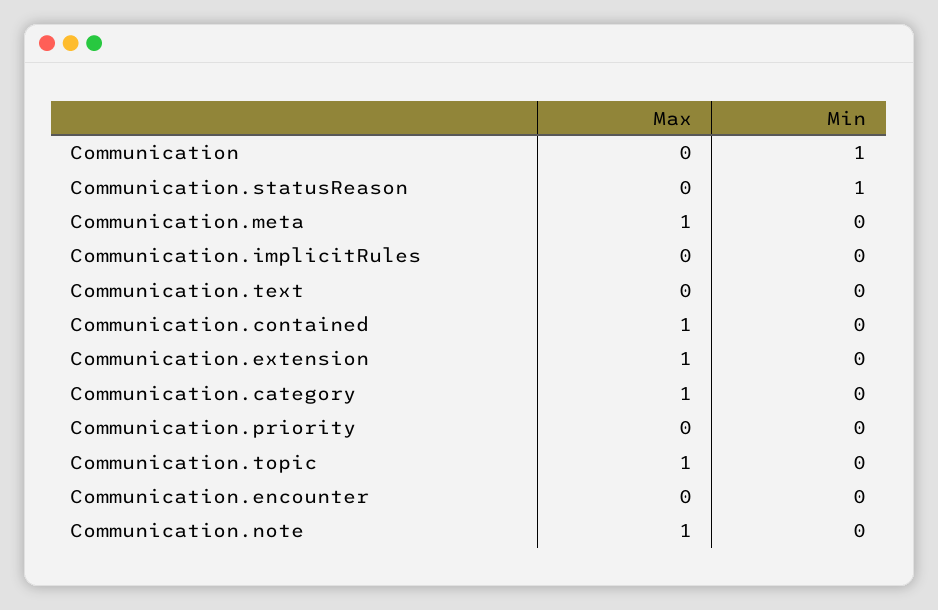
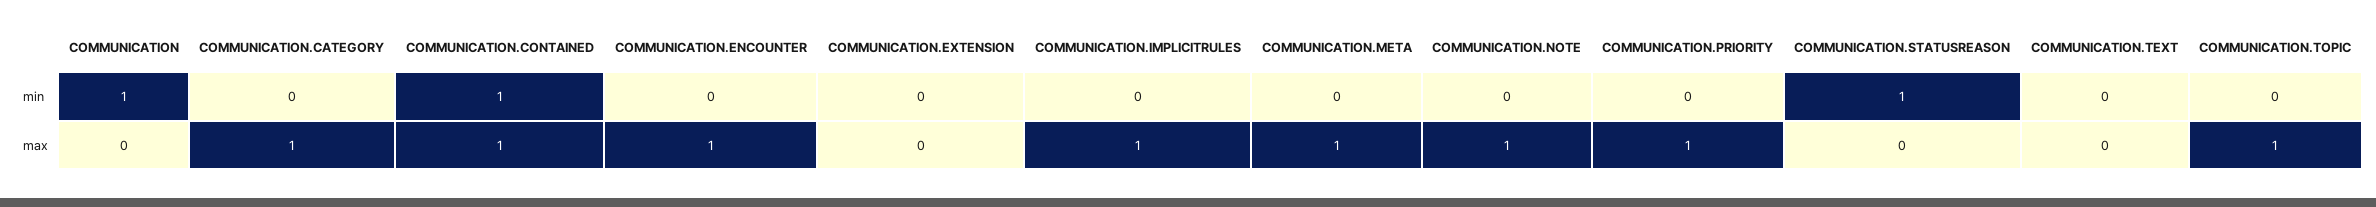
Max, Communication.implicitRules: 0 -> 1
Min, Communication.contained: 0 -> 1
Max, Communication.extension: 1 -> 0
Max, Communication.priority: 0 -> 1
Max, Communication.encounter: 0 -> 1

